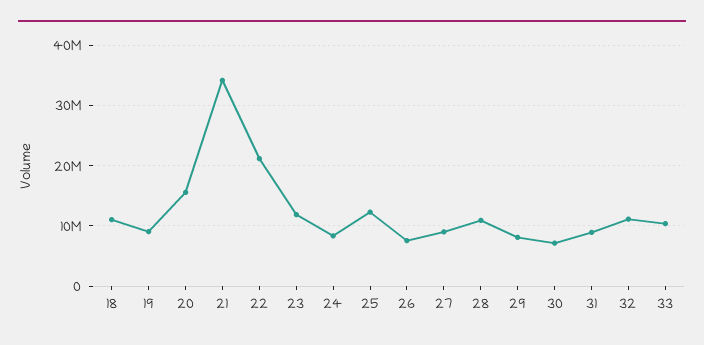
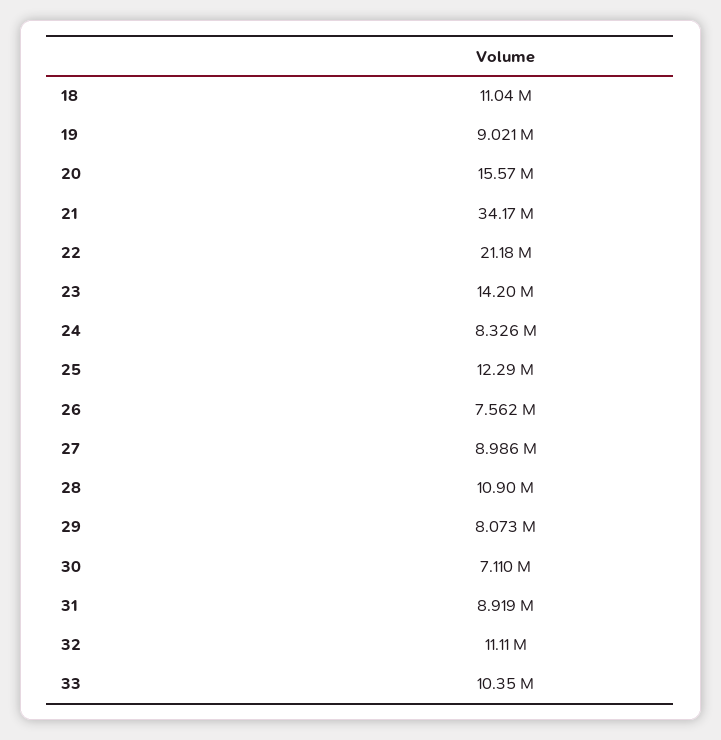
23: 12000000 -> 14200000

